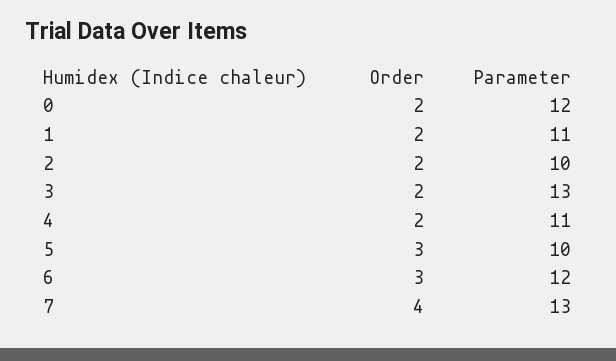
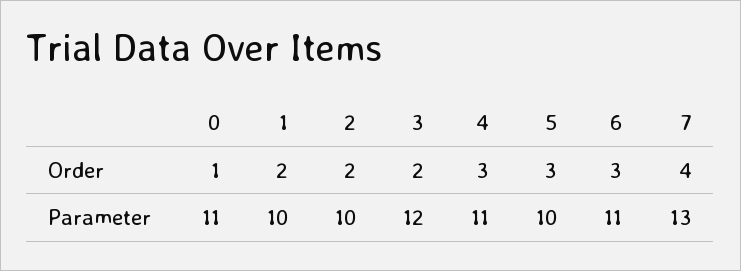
Order, 0: 2 -> 1
Parameter, 0: 12 -> 11
Parameter, 1: 11 -> 10
Parameter, 3: 13 -> 12
Order, 4: 2 -> 3
Parameter, 6: 12 -> 11

